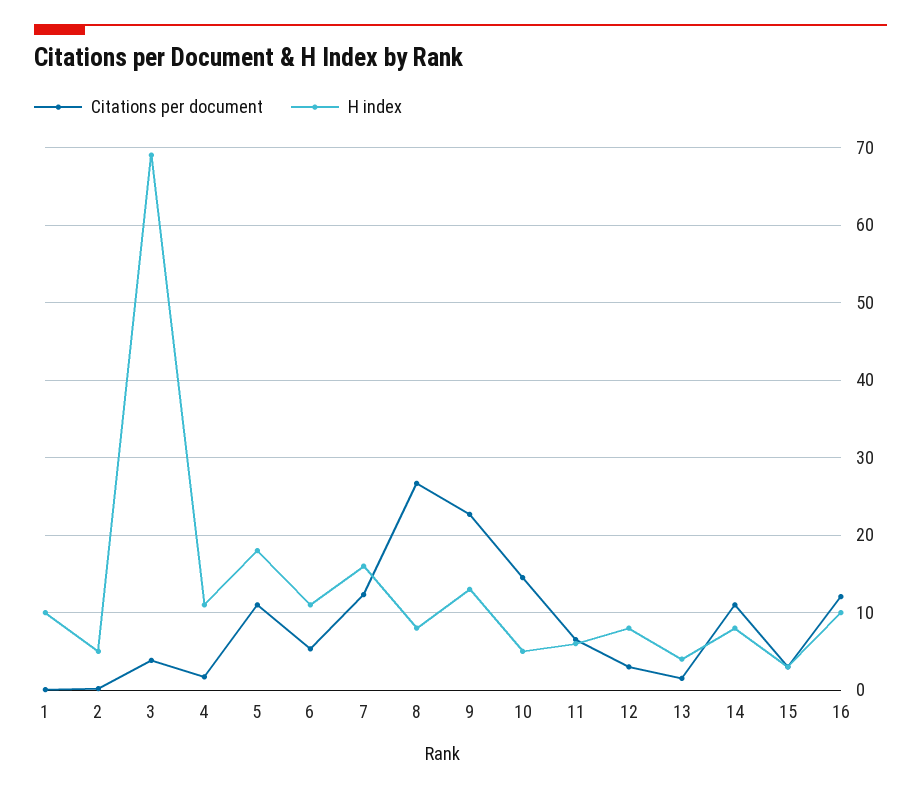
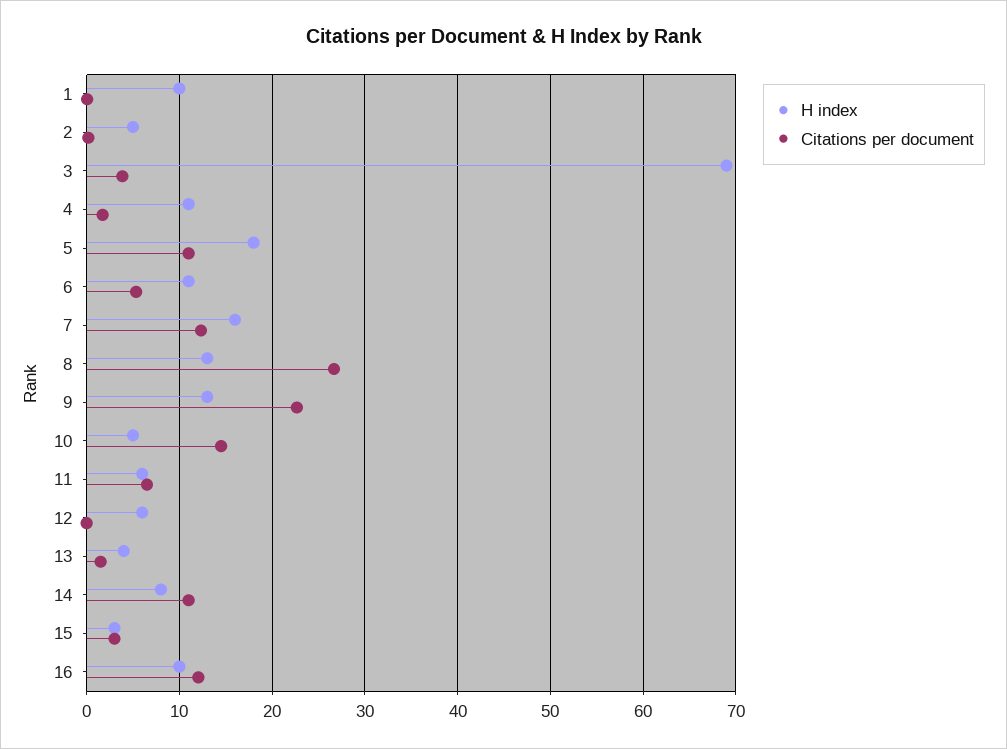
H index, 8: 8 -> 13
Citations per document, 12: 3 -> 0
H index, 12: 8 -> 6

